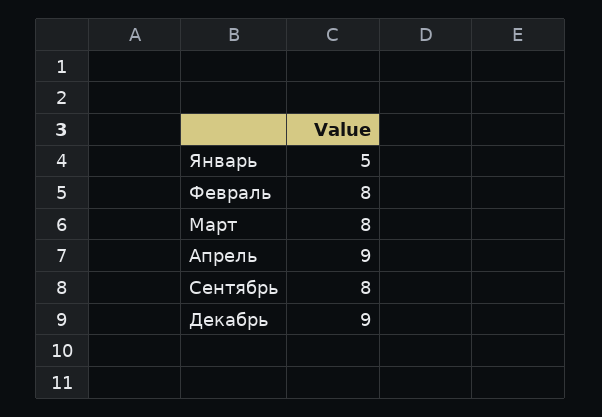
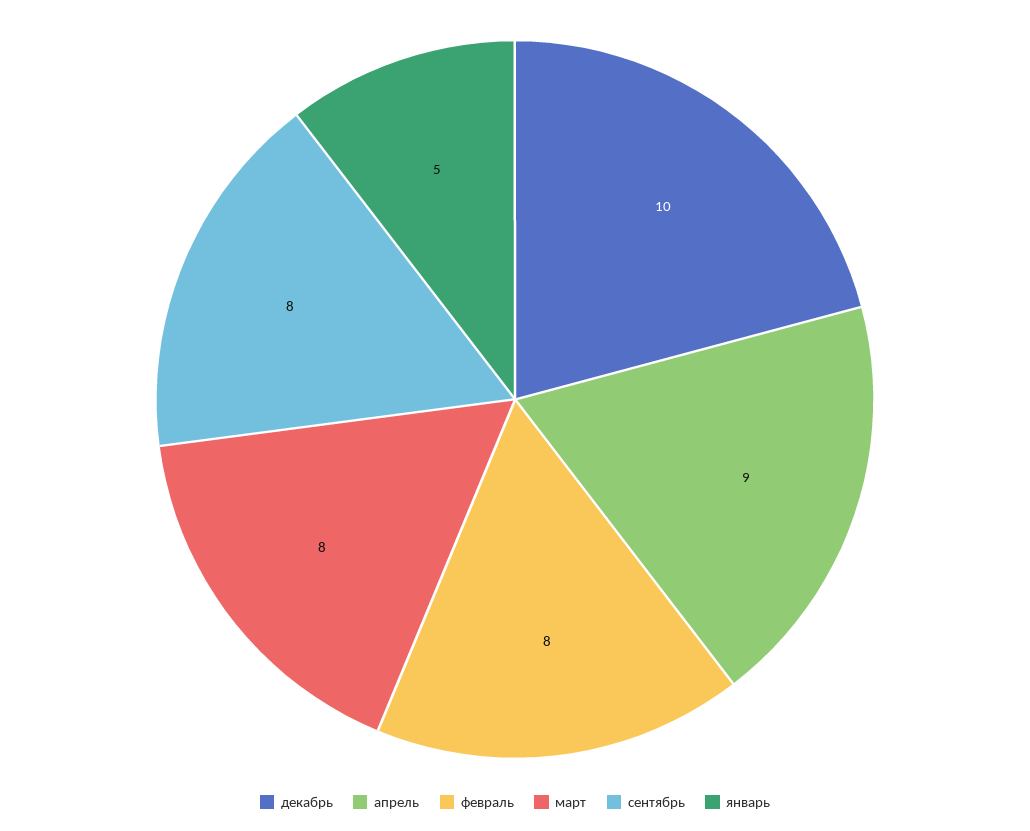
Декабрь: 9 -> 10

